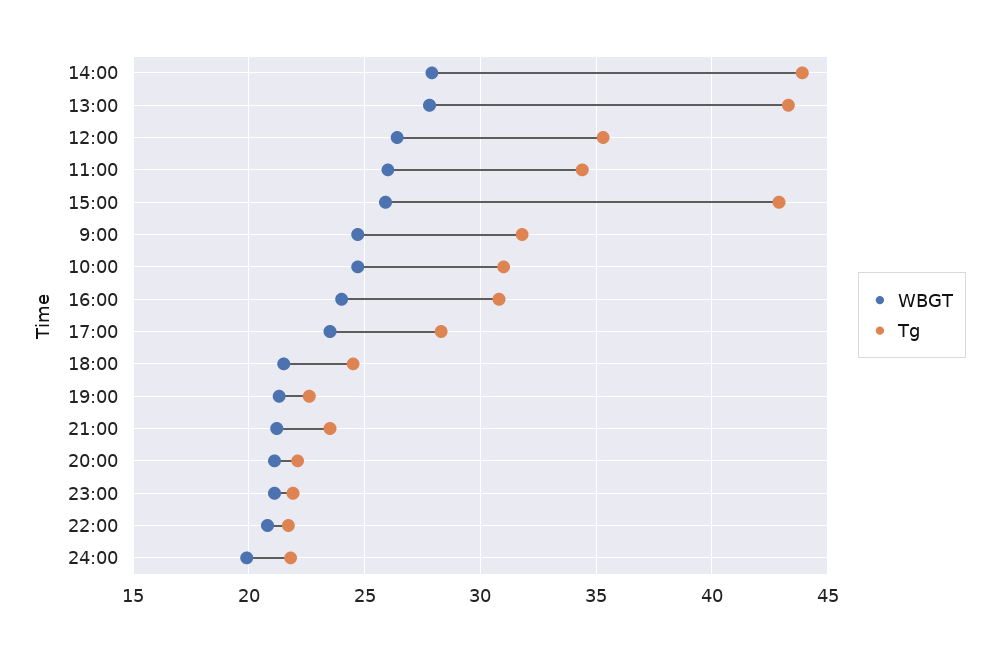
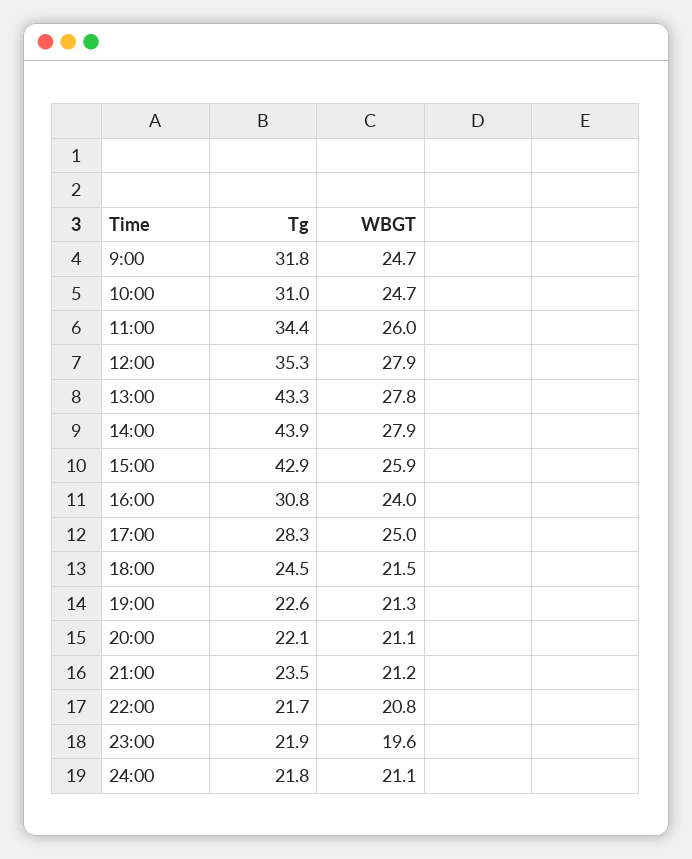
WBGT, 12:00: 26.5 -> 27.9
WBGT, 17:00: 23.5 -> 25
WBGT, 23:00: 21 -> 19.6
WBGT, 24:00: 20 -> 21.1

